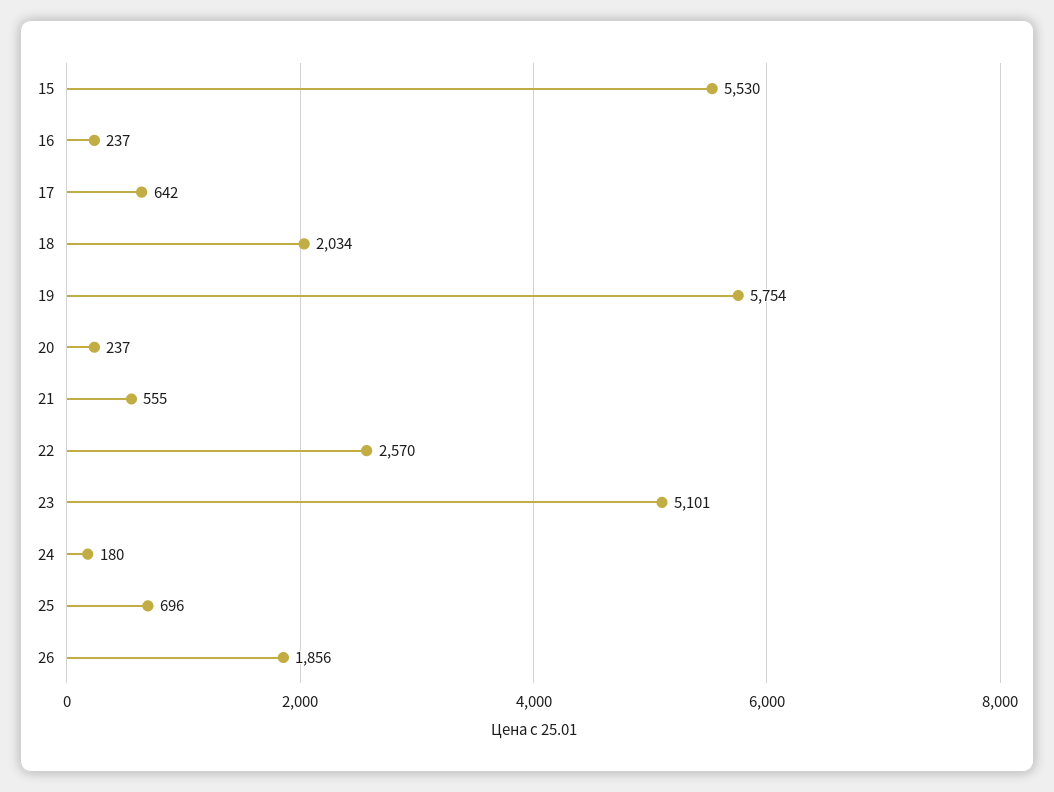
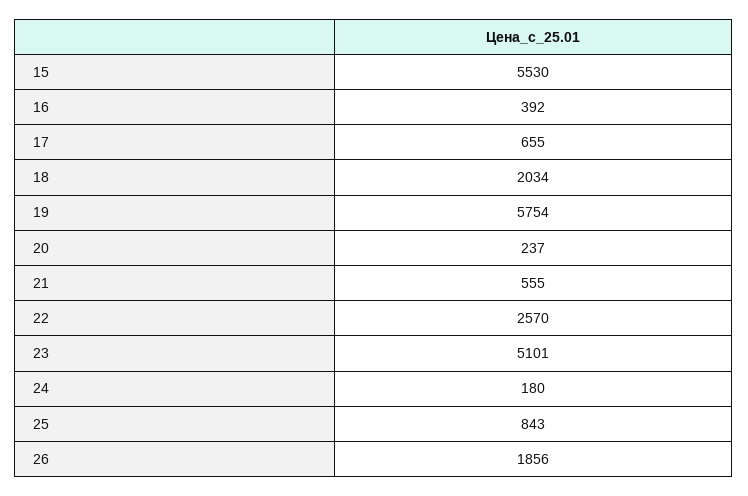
16: 237 -> 392
17: 642 -> 655
25: 696 -> 843

